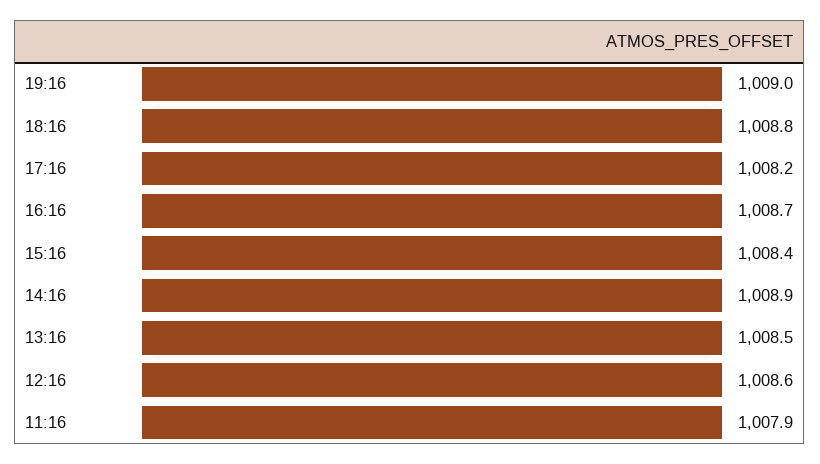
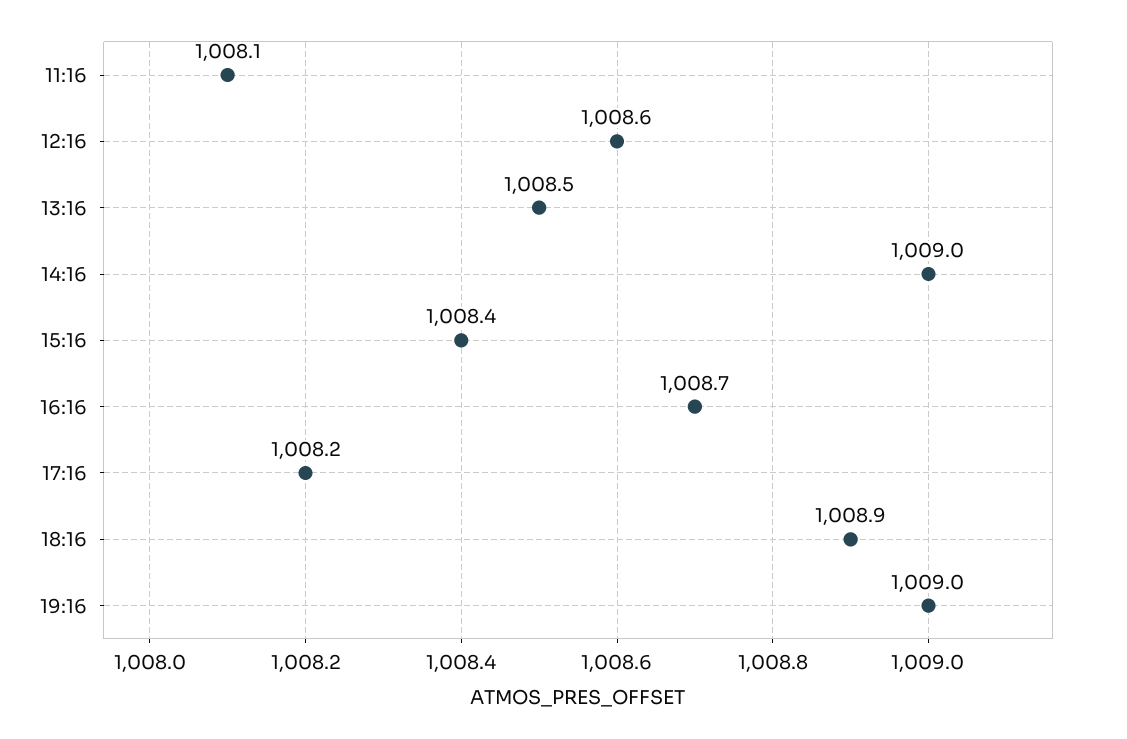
18:16: 1008.8 -> 1008.9
14:16: 1008.9 -> 1009
11:16: 1007.9 -> 1008.1

